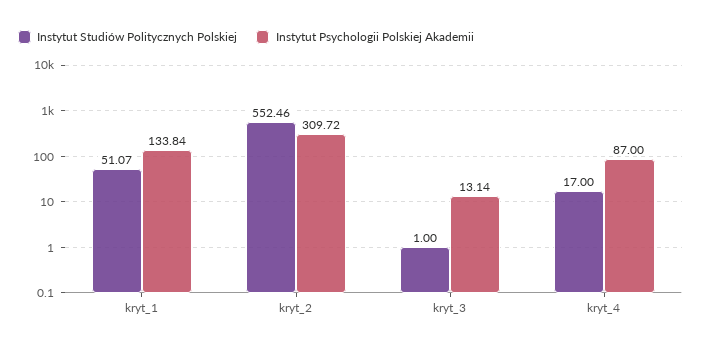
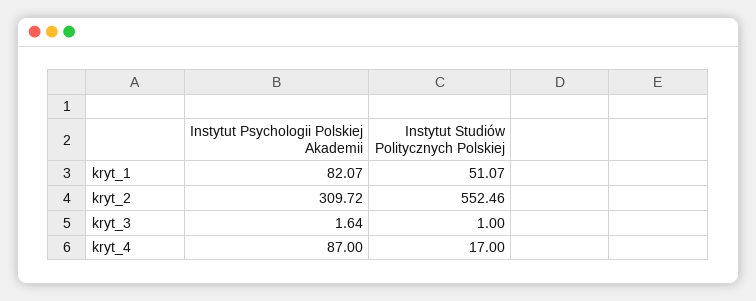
Instytut Psychologii Polskiej Akademii, kryt_1: 133.84 -> 82.07
Instytut Psychologii Polskiej Akademii, kryt_3: 13.14 -> 1.64

